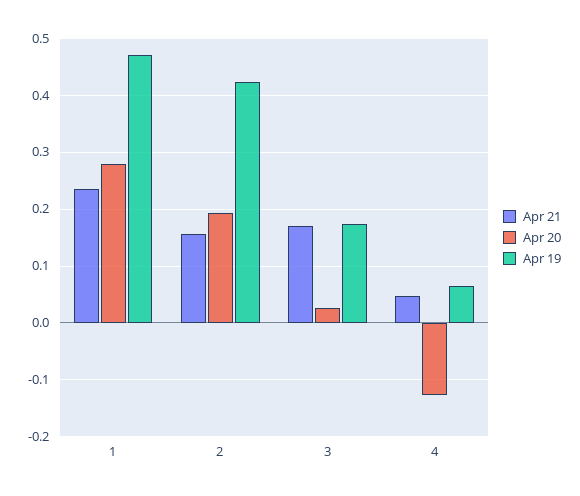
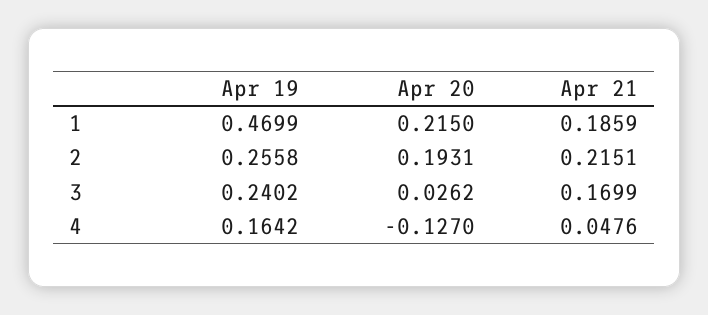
Apr 21, 1: 0.24 -> 0.1859
Apr 20, 1: 0.28 -> 0.215
Apr 21, 2: 0.16 -> 0.2151
Apr 19, 2: 0.42 -> 0.2558
Apr 19, 3: 0.18 -> 0.2402
Apr 19, 4: 0.06 -> 0.1642

